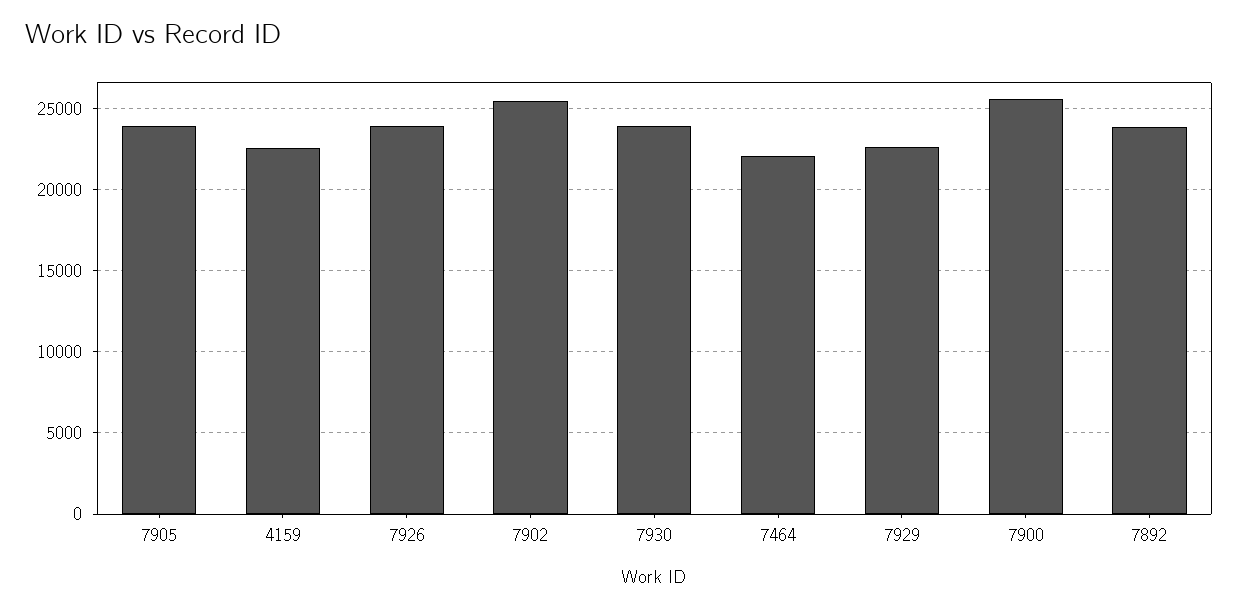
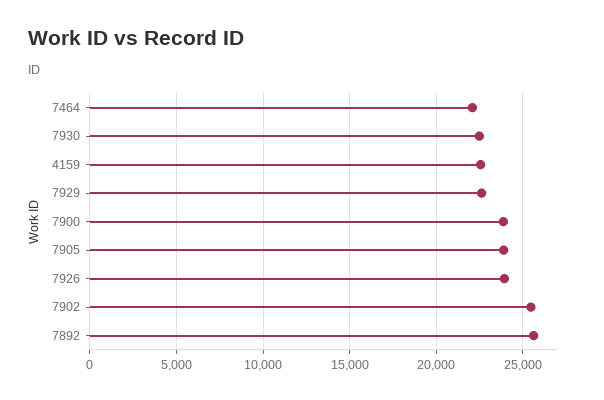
7930: 24000 -> 22500
7900: 25500 -> 24000
7892: 24000 -> 25500

